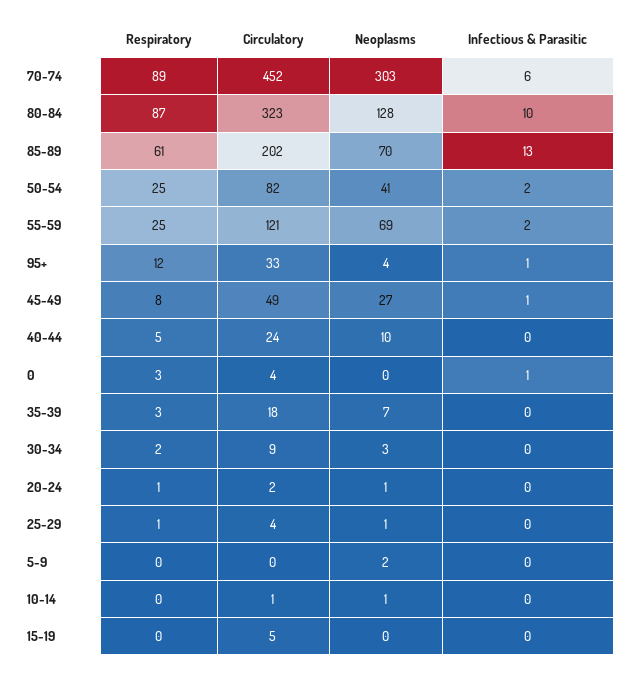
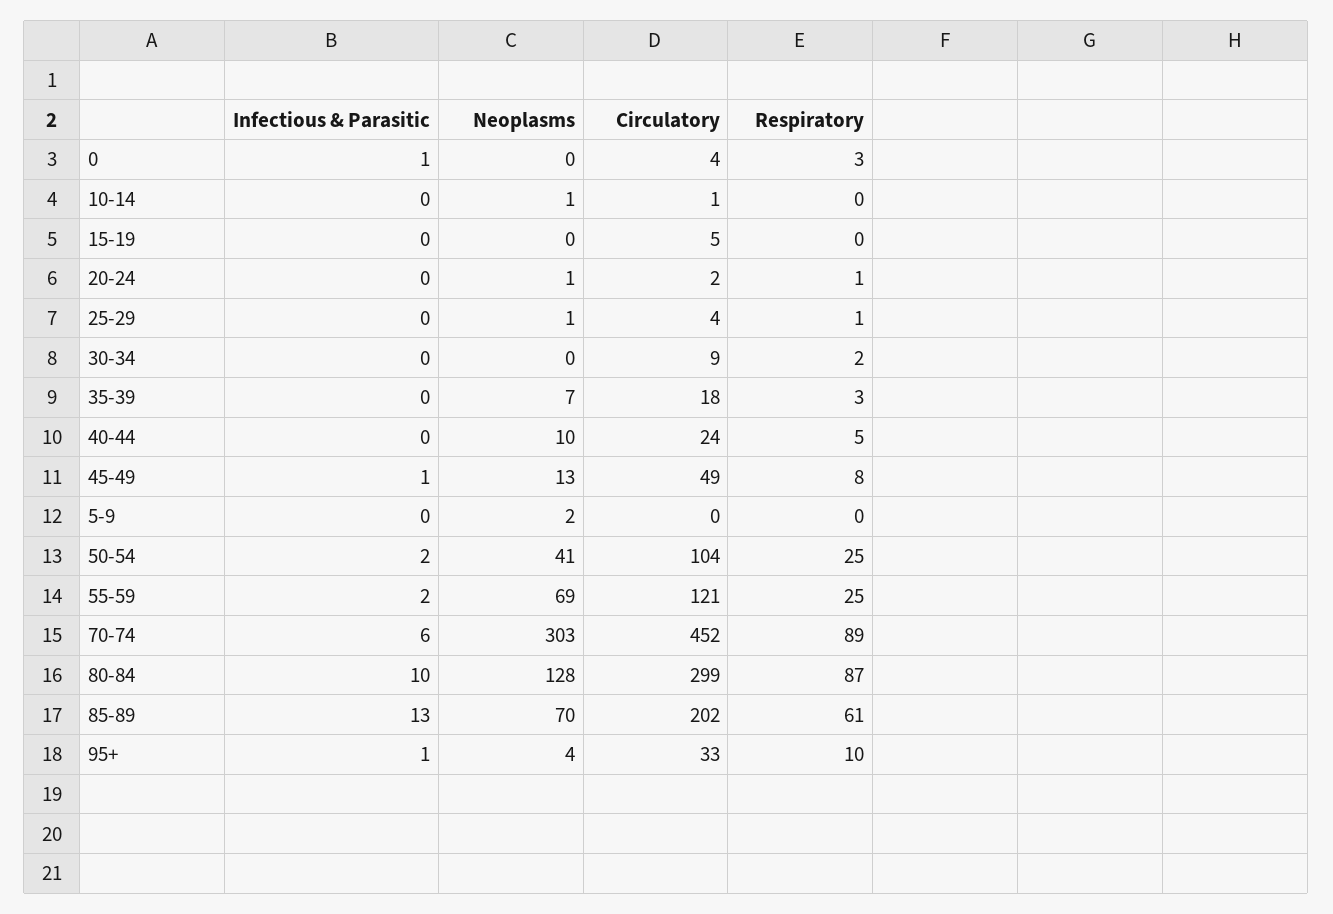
Circulatory, 80-84: 323 -> 299
Circulatory, 50-54: 82 -> 104
Respiratory, 95+: 12 -> 10
Neoplasms, 45-49: 27 -> 13
Neoplasms, 30-34: 3 -> 0

